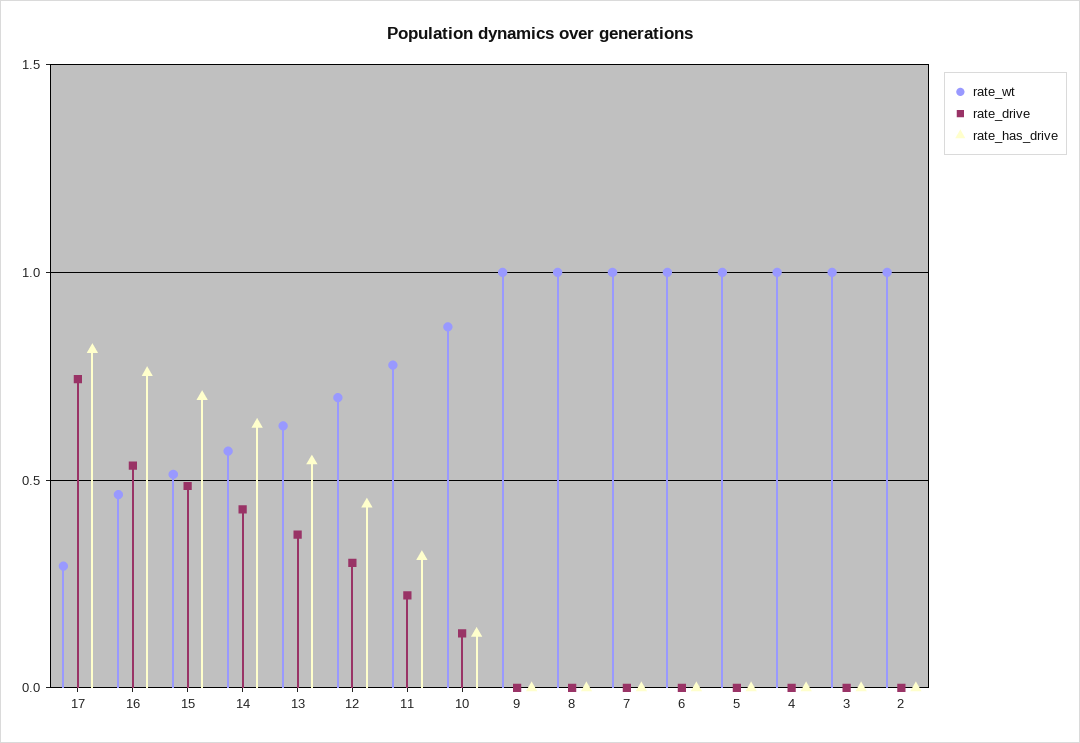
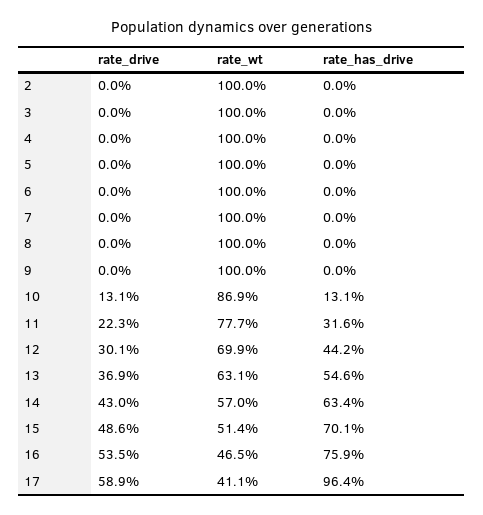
rate_wt, 17: 0.3 -> 0.411
rate_drive, 17: 0.75 -> 0.589
rate_has_drive, 17: 0.8 -> 0.964

